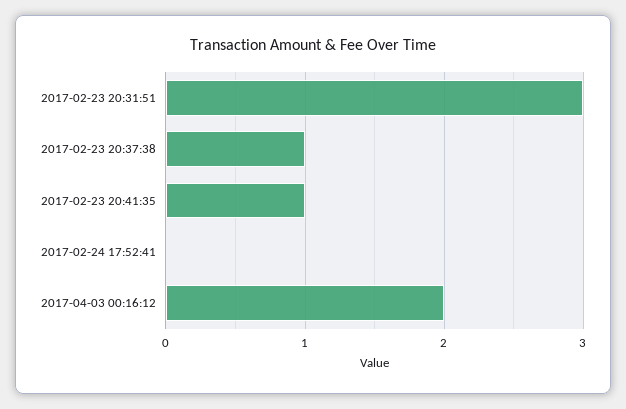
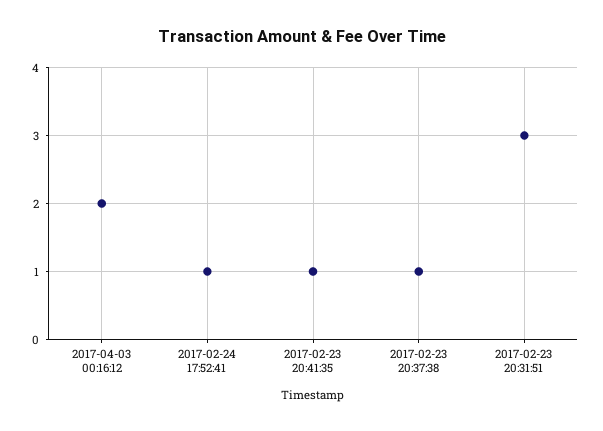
2017-02-24 17:52:41: 0 -> 1

